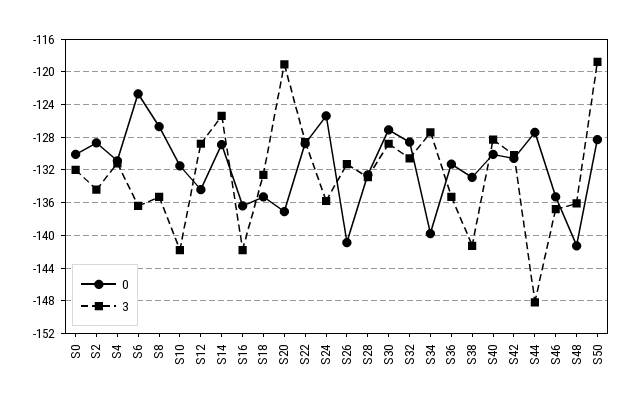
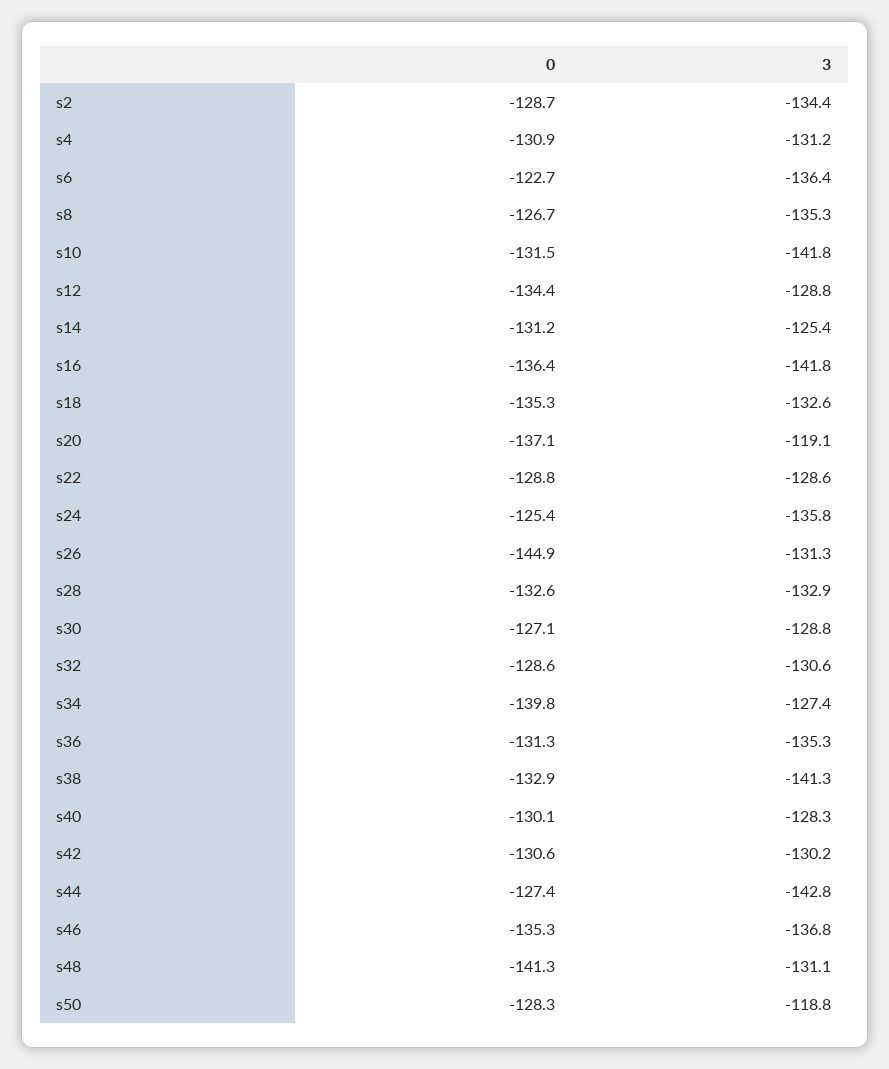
0, S0: -130 -> none
3, S0: -132 -> none
0, S14: -129 -> -131.2
0, S26: -141 -> -144.9
3, S44: -148 -> -142.8
3, S48: -136 -> -131.1

